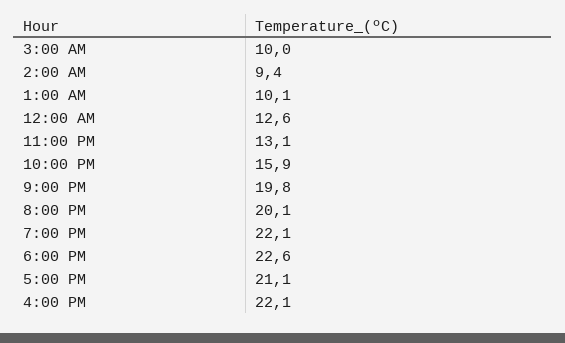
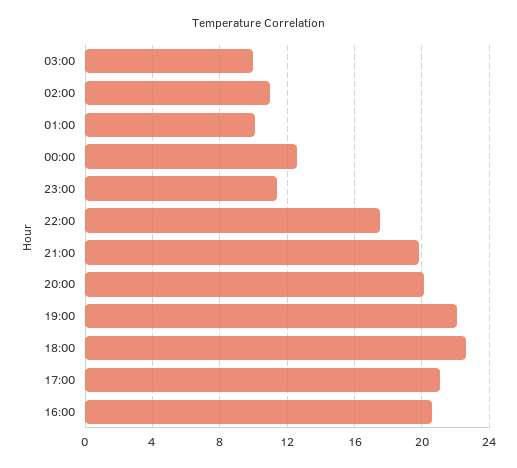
2:00 AM: 9.4 -> 11
11:00 PM: 13.1 -> 11.5
10:00 PM: 15.9 -> 17.5
4:00 PM: 22.1 -> 20.5

